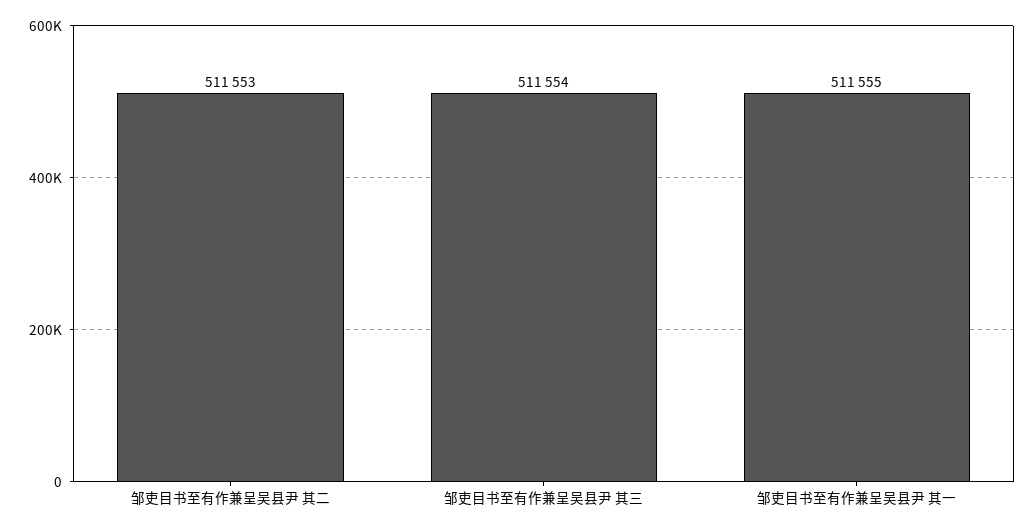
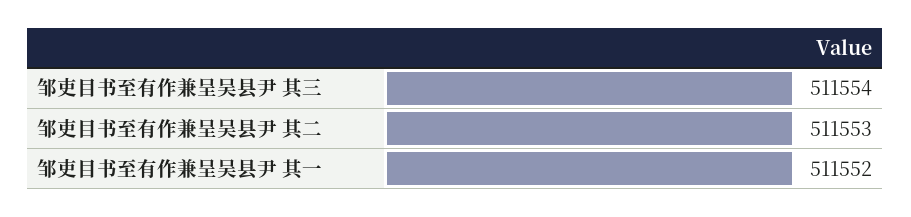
邹吏目书至有作兼呈吴县尹 其一: 511555 -> 511552

